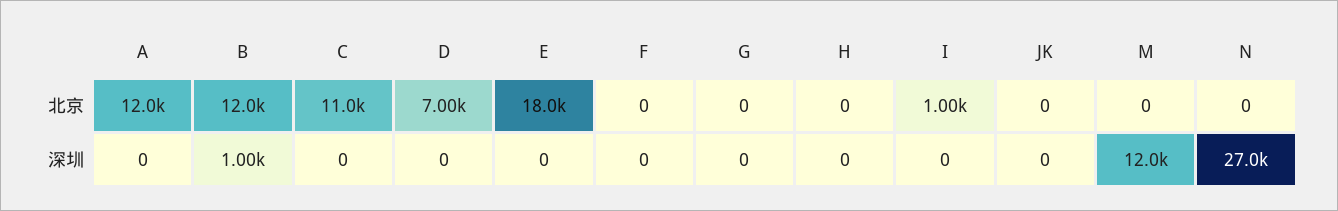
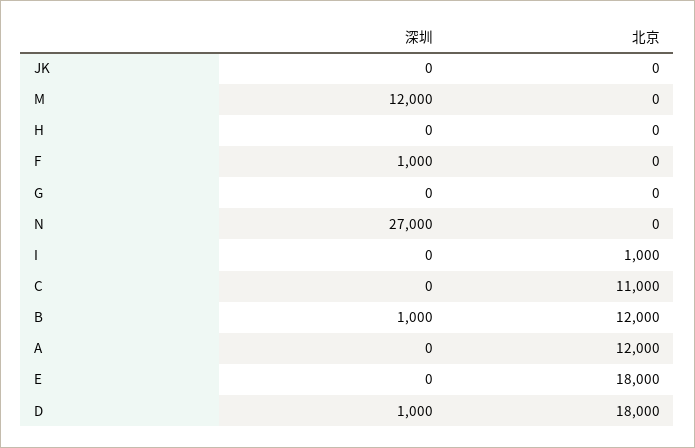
D, 北京: 7000 -> 18000
D, 深圳: 0 -> 1000
F, 深圳: 0 -> 1000

